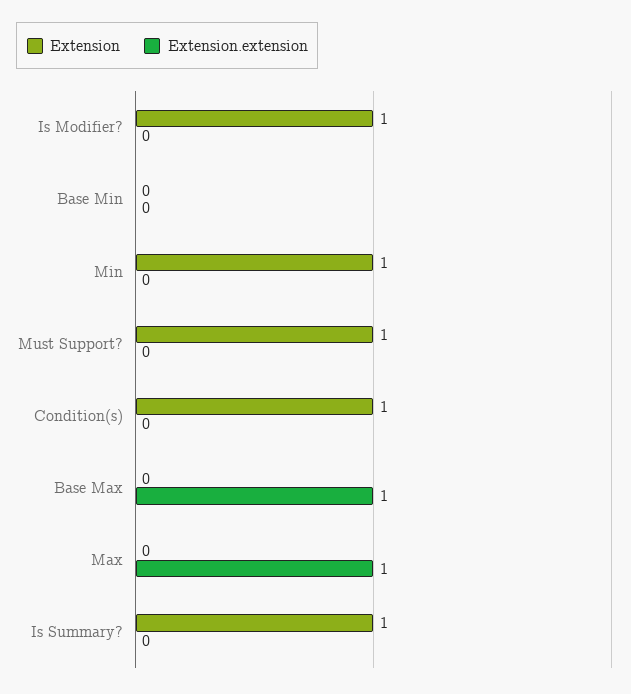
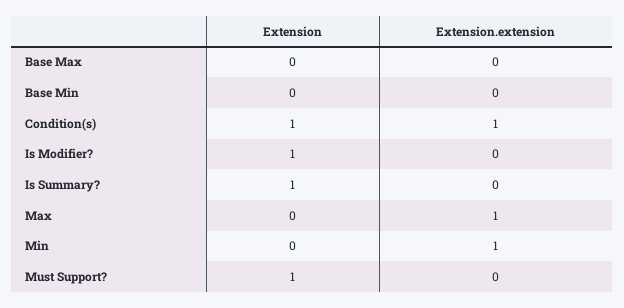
Extension, Min: 1 -> 0
Extension.extension, Min: 0 -> 1
Extension.extension, Condition(s): 0 -> 1
Extension.extension, Base Max: 1 -> 0

